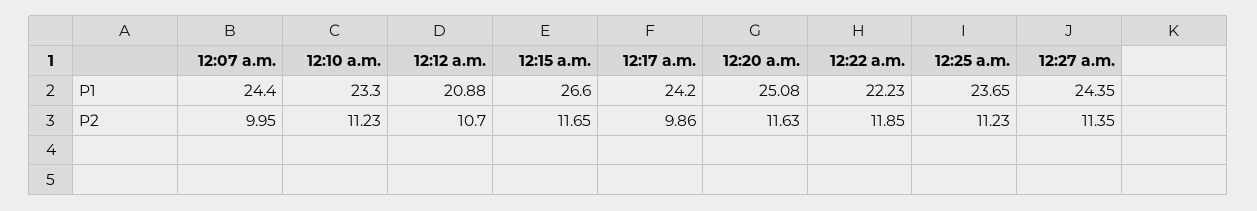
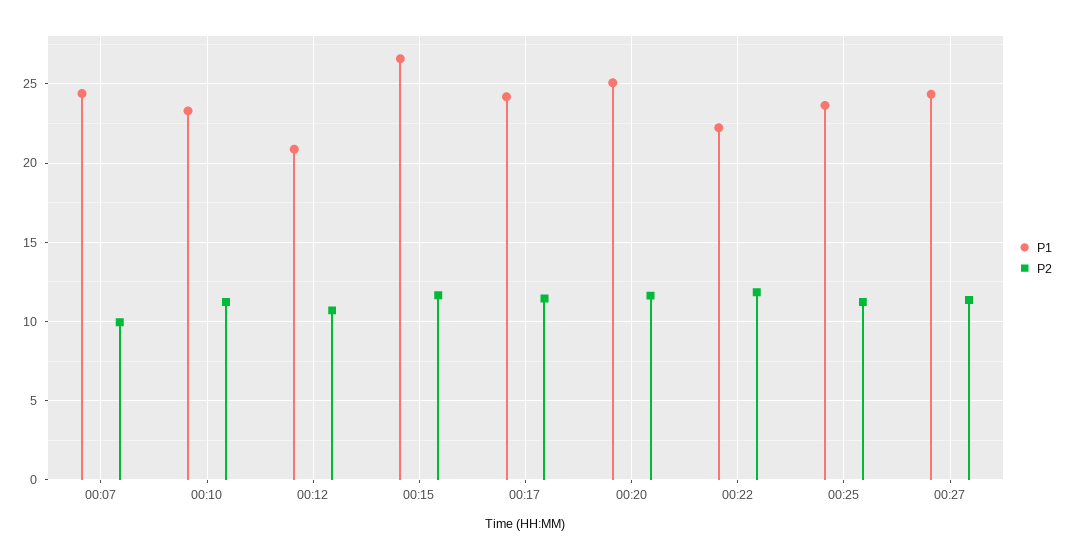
P2, 12:17 a.m.: 9.86 -> 11.5

